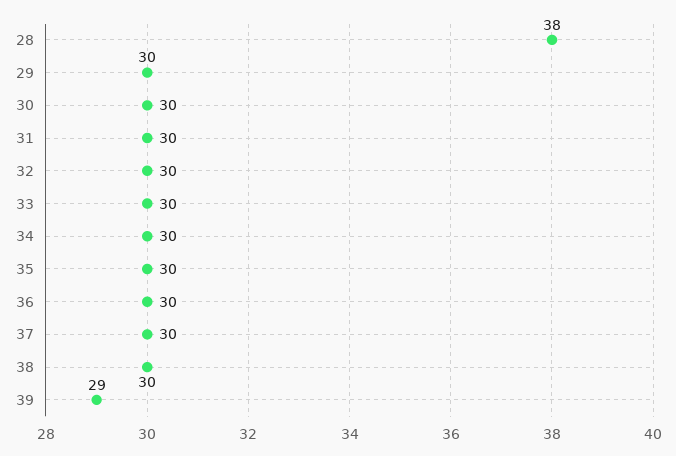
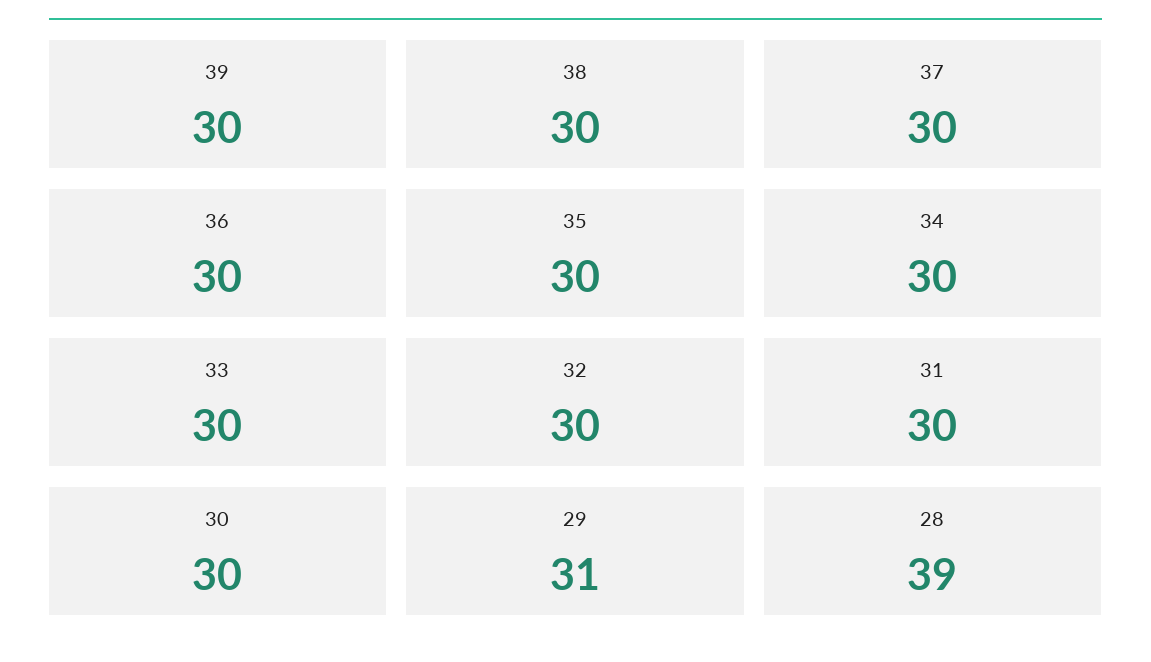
28: 38 -> 39
29: 30 -> 31
39: 29 -> 30

